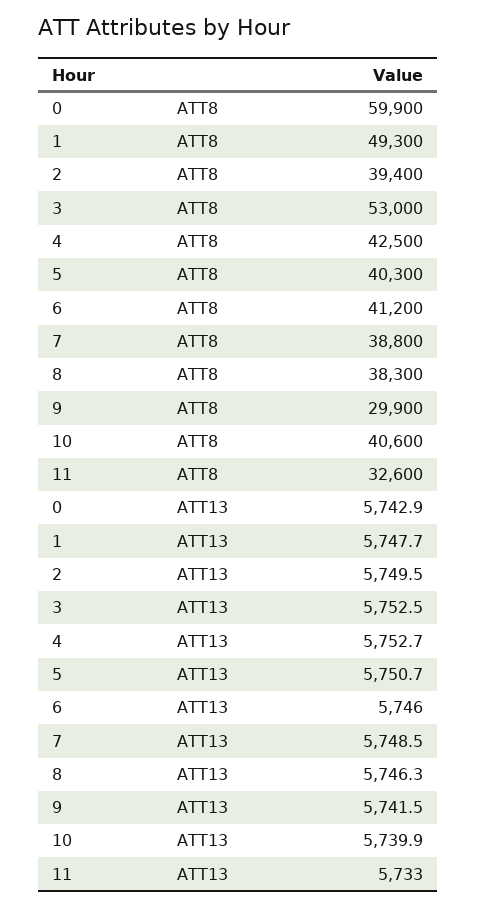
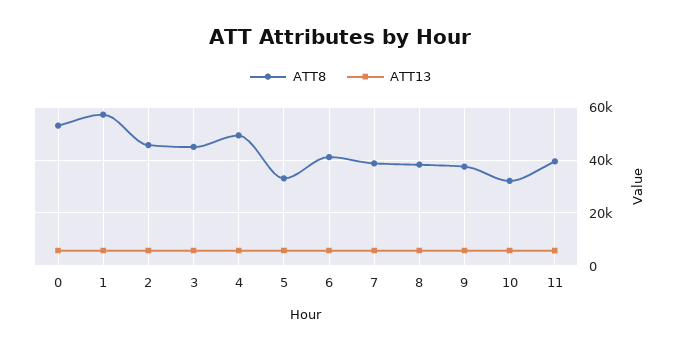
ATT8, 0: 59900 -> 52500
ATT8, 1: 49300 -> 57500
ATT8, 2: 39400 -> 45000
ATT8, 3: 53000 -> 45000
ATT8, 4: 42500 -> 50000
ATT8, 5: 40300 -> 32500
ATT8, 9: 29900 -> 37500
ATT8, 10: 40600 -> 32500
ATT8, 11: 32600 -> 40000

